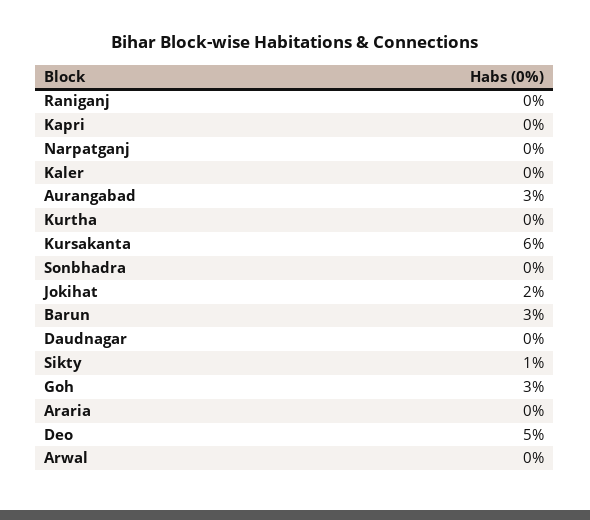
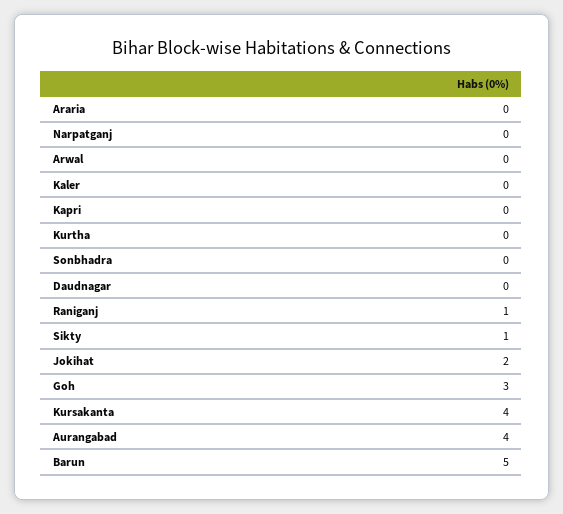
Raniganj: 0 -> 1
Aurangabad: 3 -> 4
Kursakanta: 6 -> 4
Barun: 3 -> 5
Deo: 5 -> none

